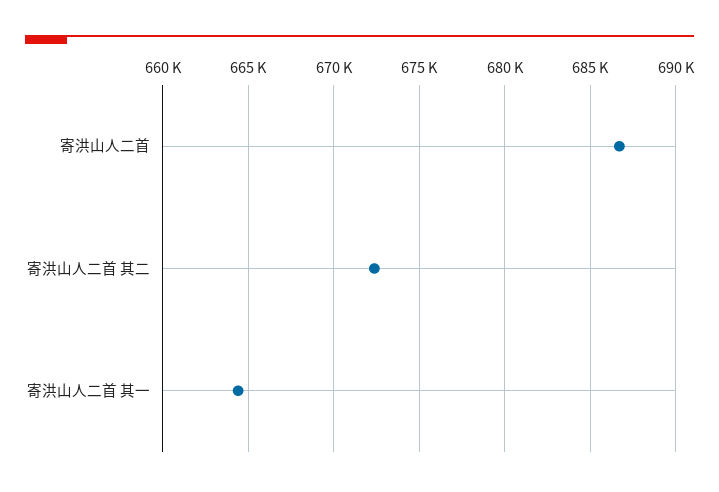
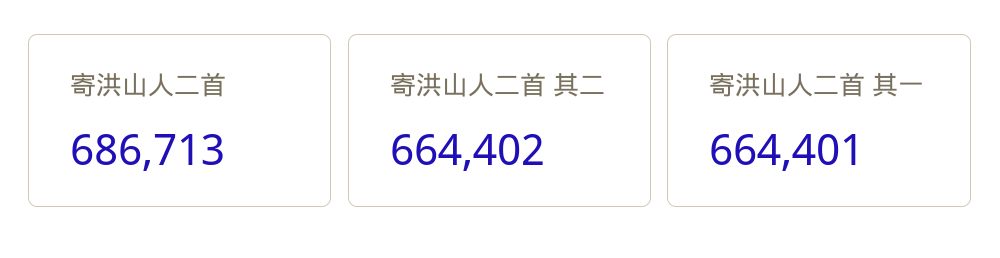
寄洪山人二首 其二: 672500 -> 664402

